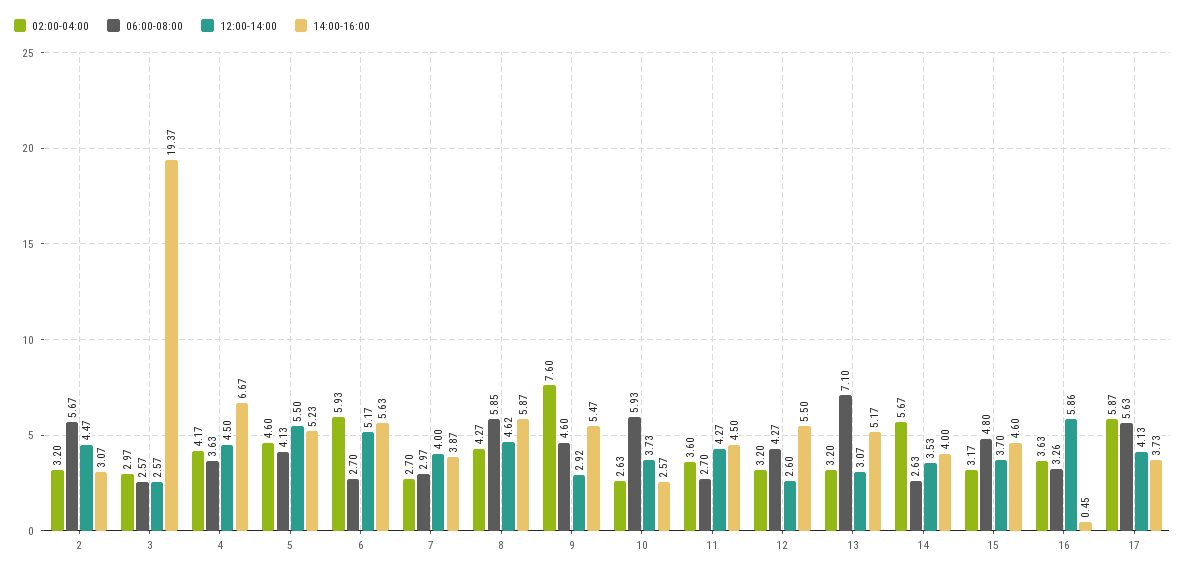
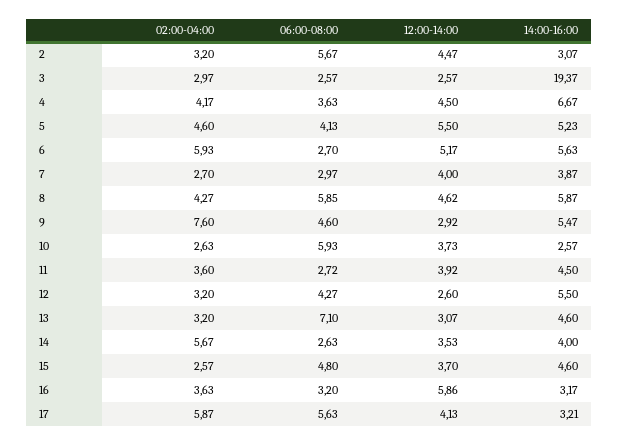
06:00-08:00, 11: 2.7 -> 2.72
12:00-14:00, 11: 4.27 -> 3.92
14:00-16:00, 13: 5.17 -> 4.6
02:00-04:00, 15: 3.17 -> 2.57
06:00-08:00, 16: 3.26 -> 3.2
14:00-16:00, 16: 0.45 -> 3.17
14:00-16:00, 17: 3.73 -> 3.21

